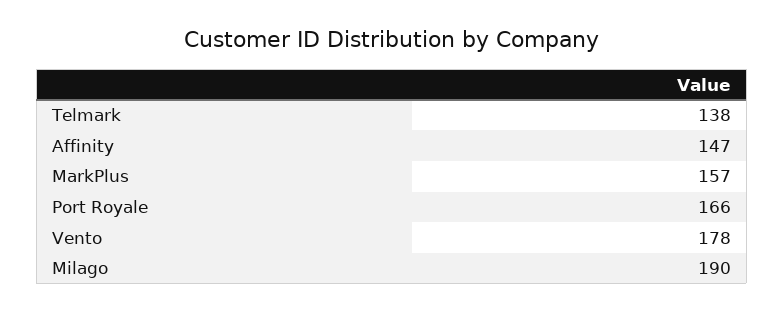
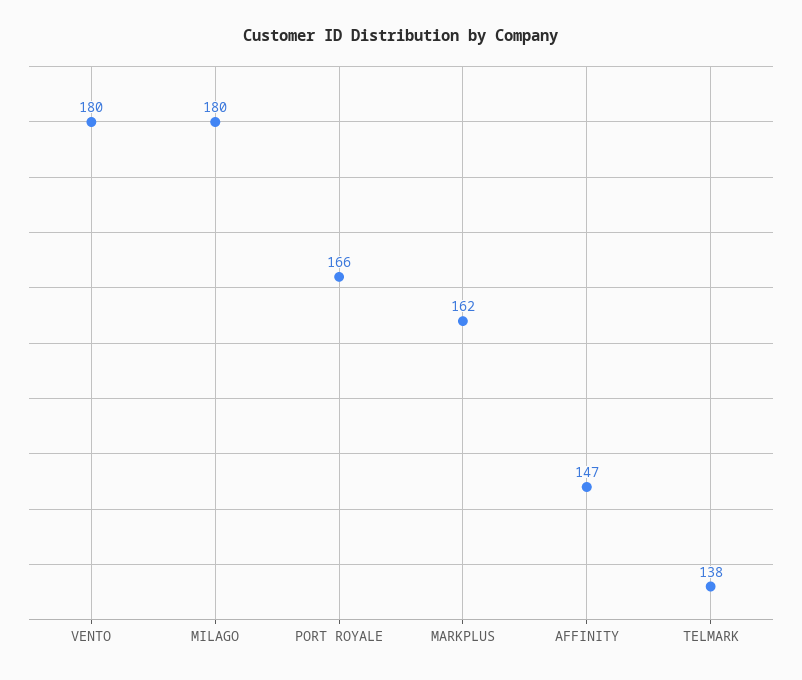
MarkPlus: 157 -> 162
Vento: 178 -> 180
Milago: 190 -> 180

